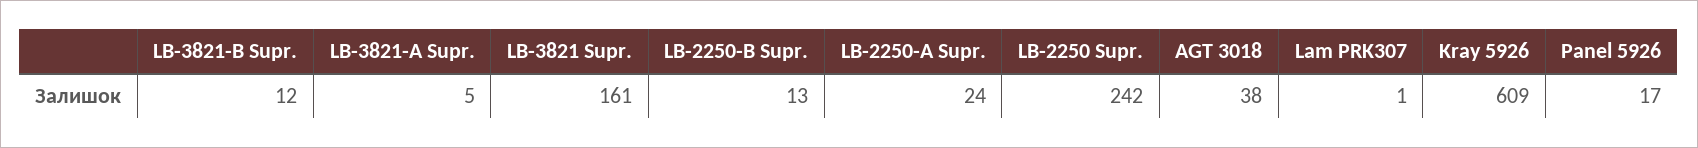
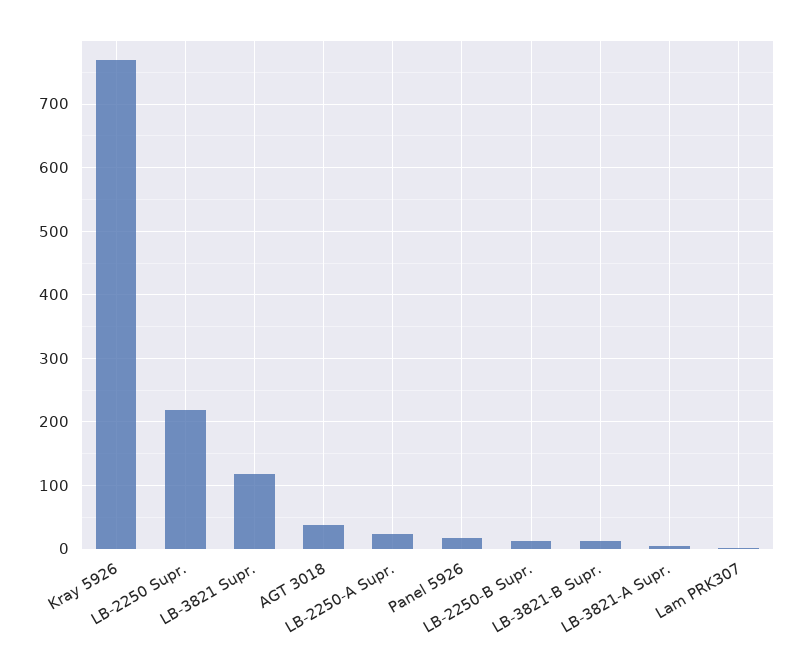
LB-3821 Supr.: 161 -> 120
LB-2250 Supr.: 242 -> 220
Kray 5926: 609 -> 770

